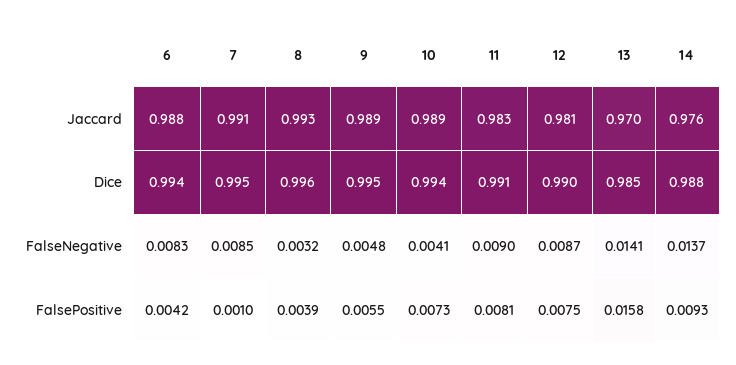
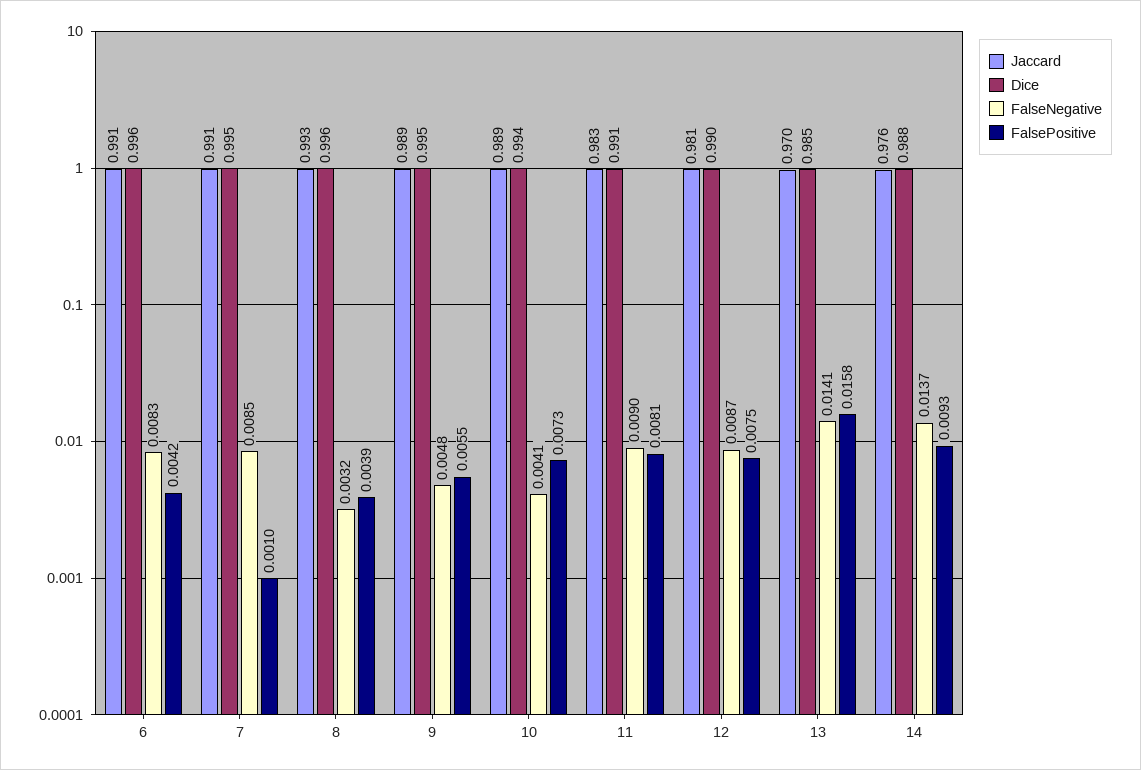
Jaccard, 6: 0.988 -> 0.991
Dice, 6: 0.994 -> 0.996

